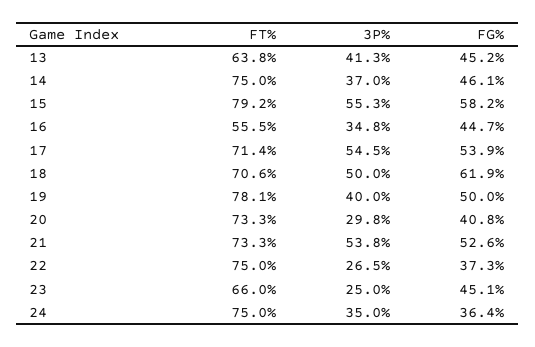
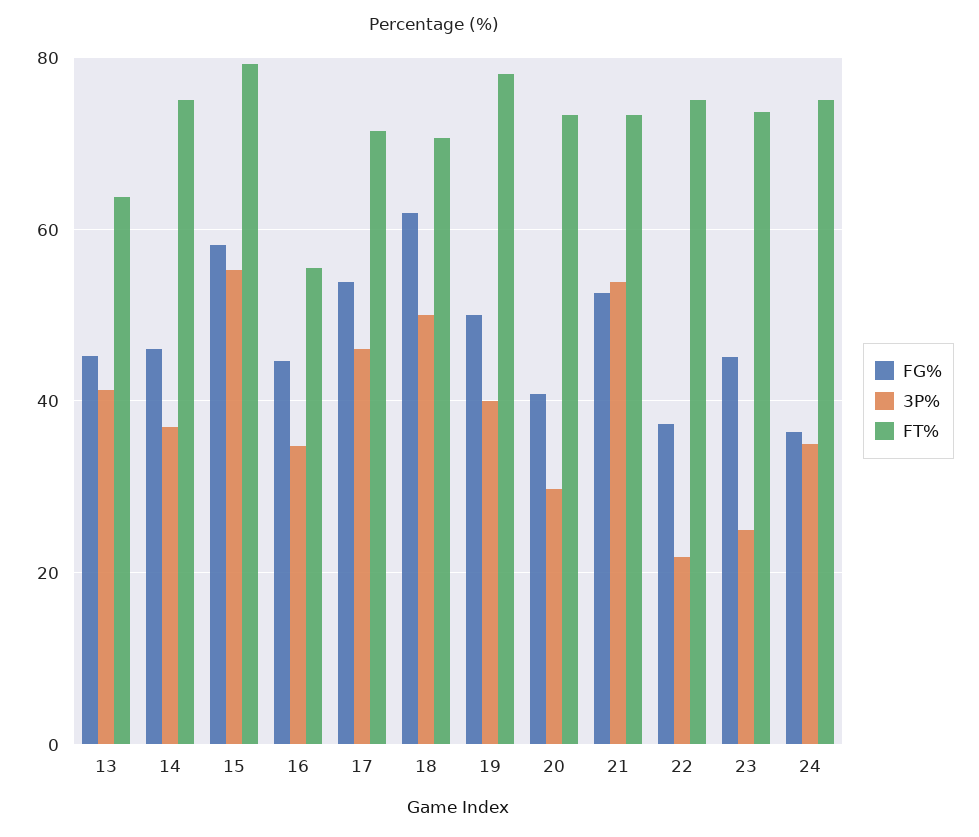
3P%, 17: 54.5 -> 46
3P%, 22: 26.5 -> 22
FT%, 23: 66 -> 74

